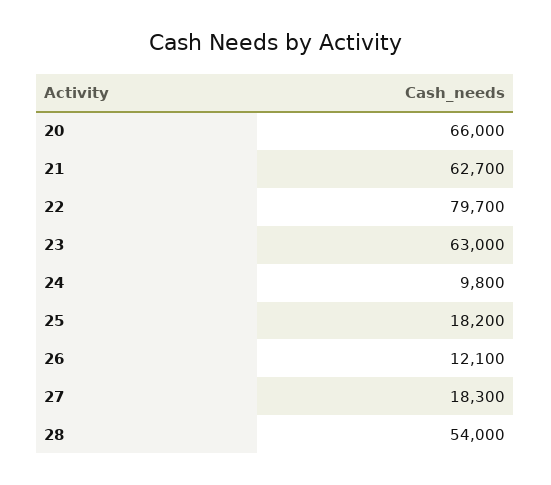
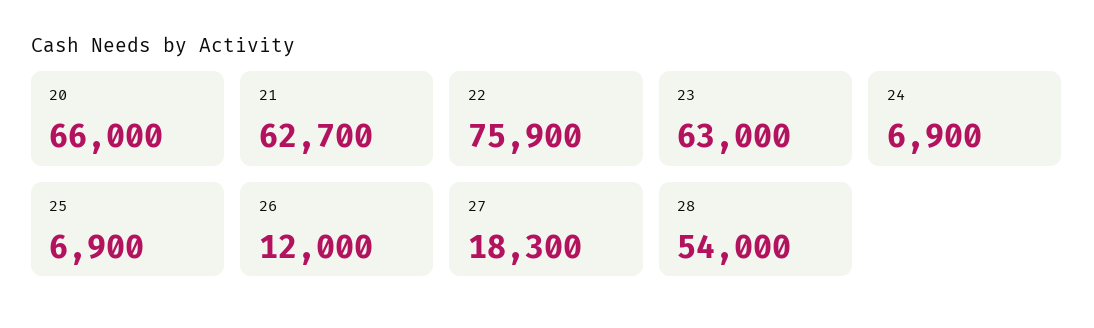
22: 79700 -> 75900
24: 9800 -> 6900
25: 18200 -> 6900
26: 12100 -> 12000

